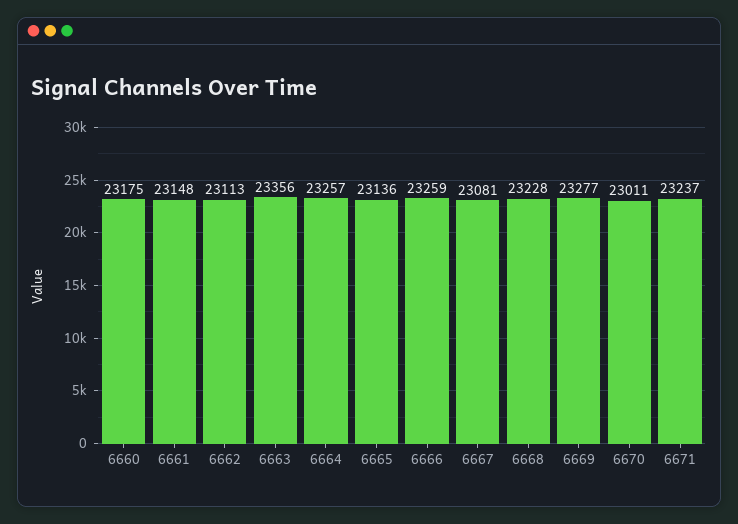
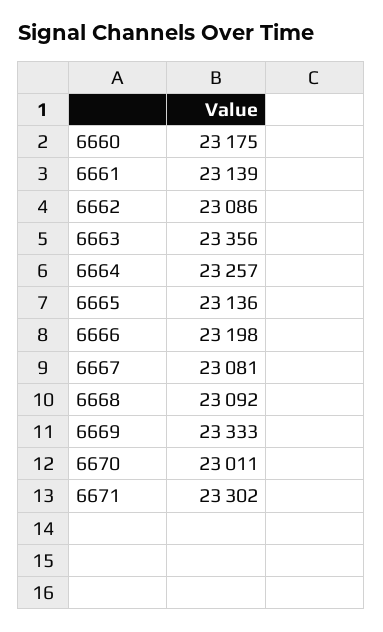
6661: 23148 -> 23139
6662: 23113 -> 23086
6666: 23259 -> 23198
6668: 23228 -> 23092
6669: 23277 -> 23333
6671: 23237 -> 23302

